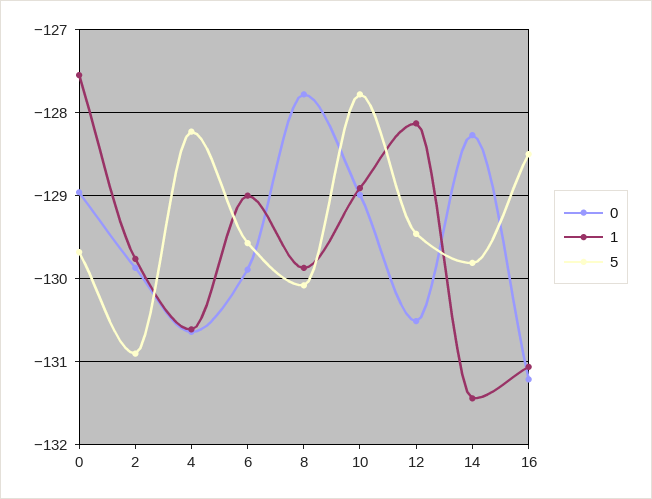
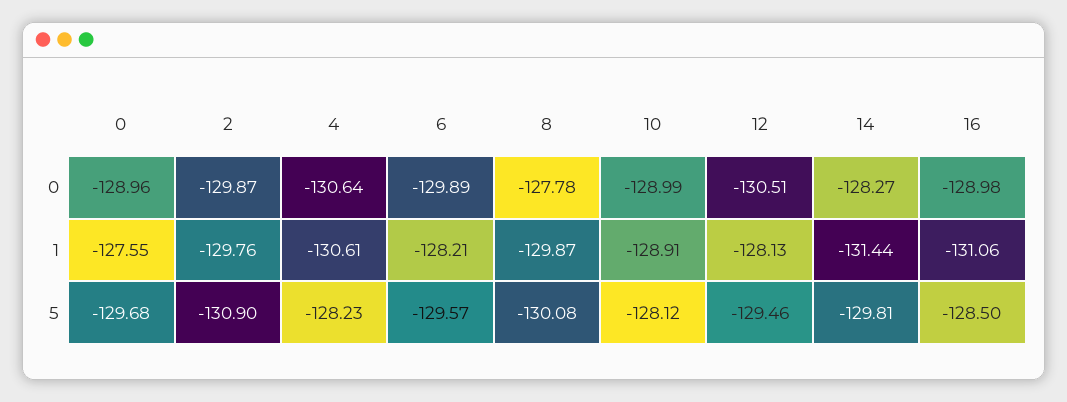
1, 6: -129 -> -128.21
5, 10: -127.8 -> -128.12
0, 16: -131.2 -> -128.98

